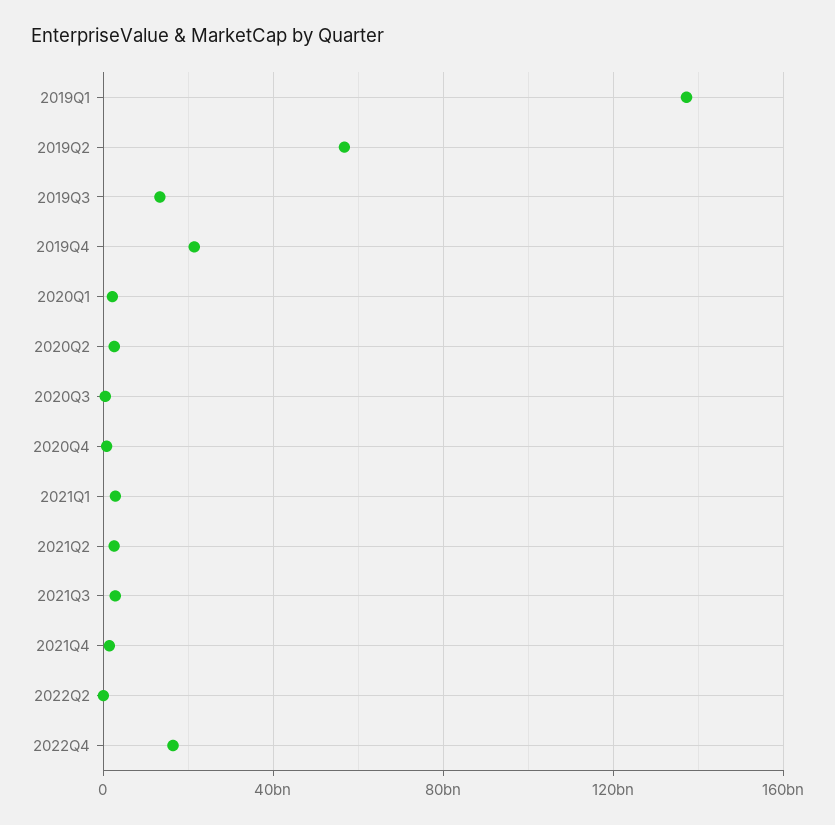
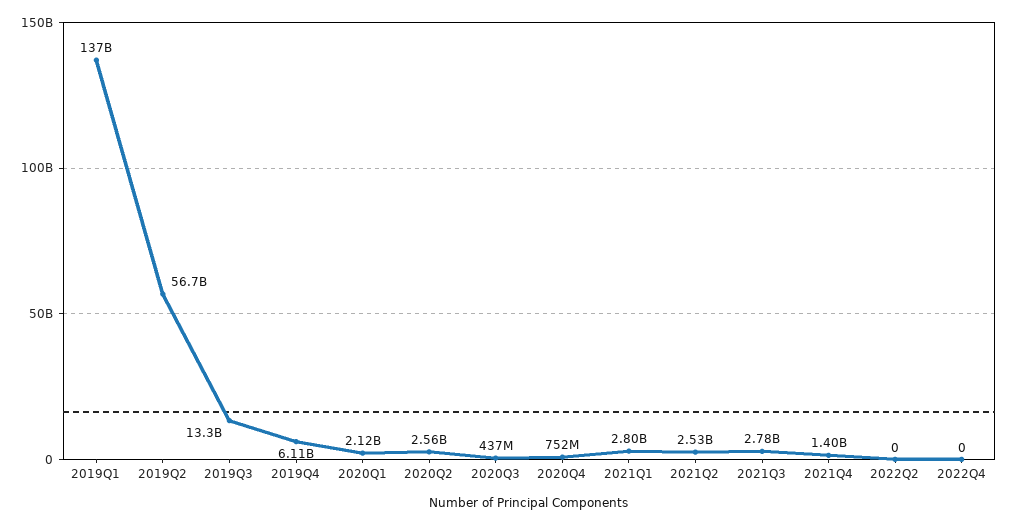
2019Q4: 20000000000 -> 6110000000
2022Q4: 15000000000 -> 0

